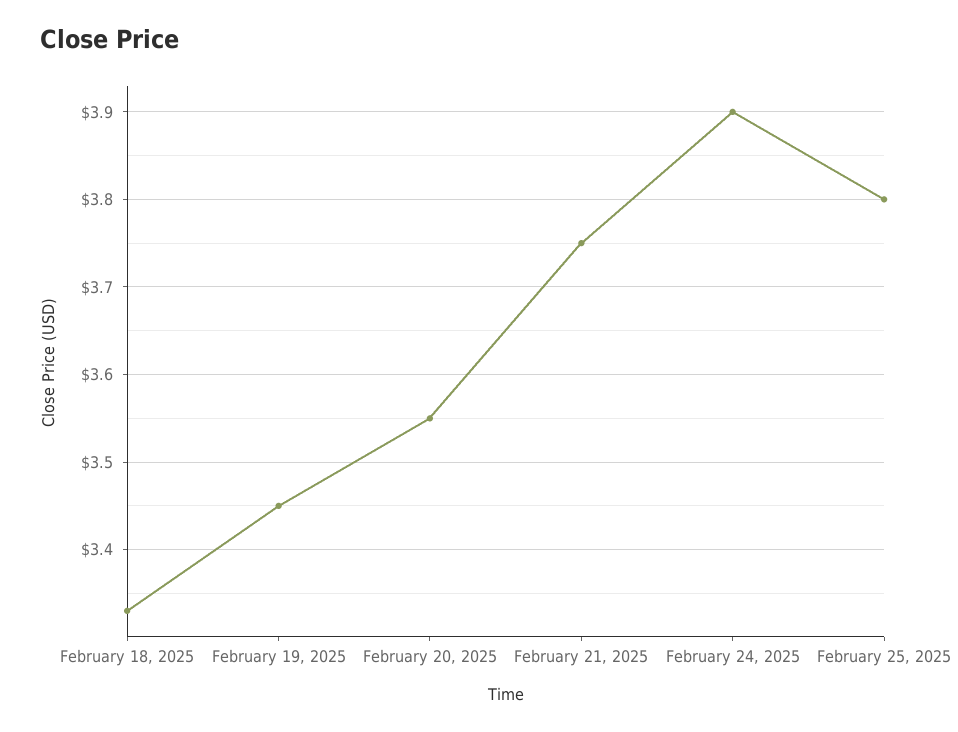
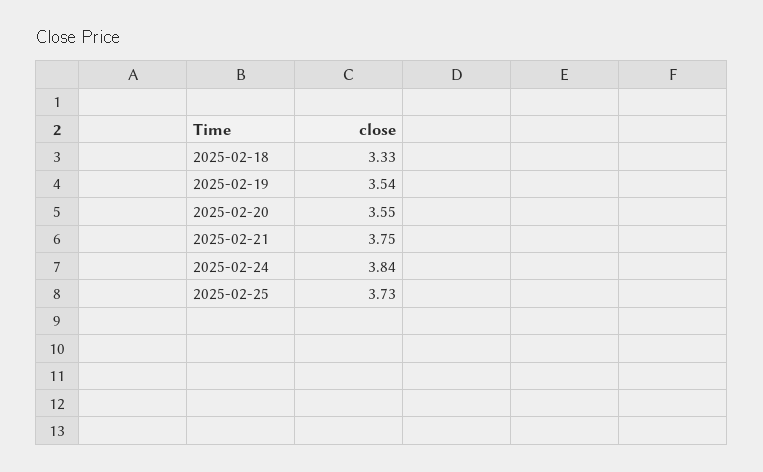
February 19, 2025: 3.45 -> 3.54
February 24, 2025: 3.9 -> 3.84
February 25, 2025: 3.8 -> 3.73

